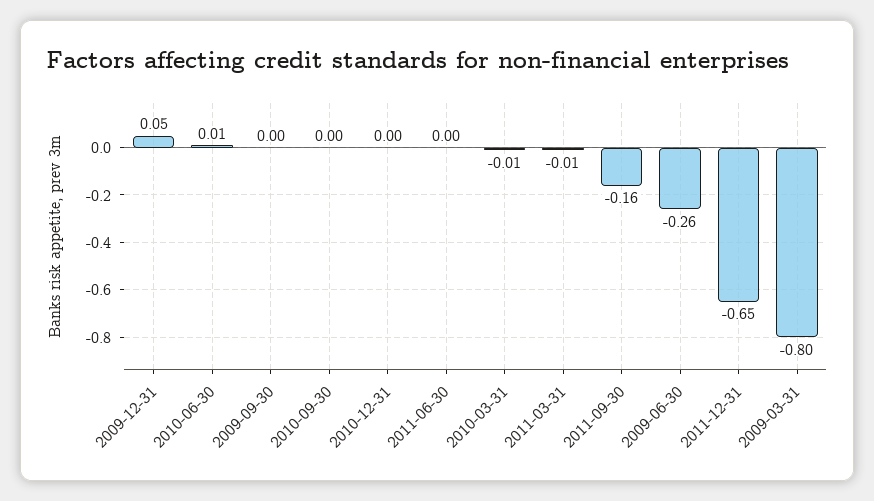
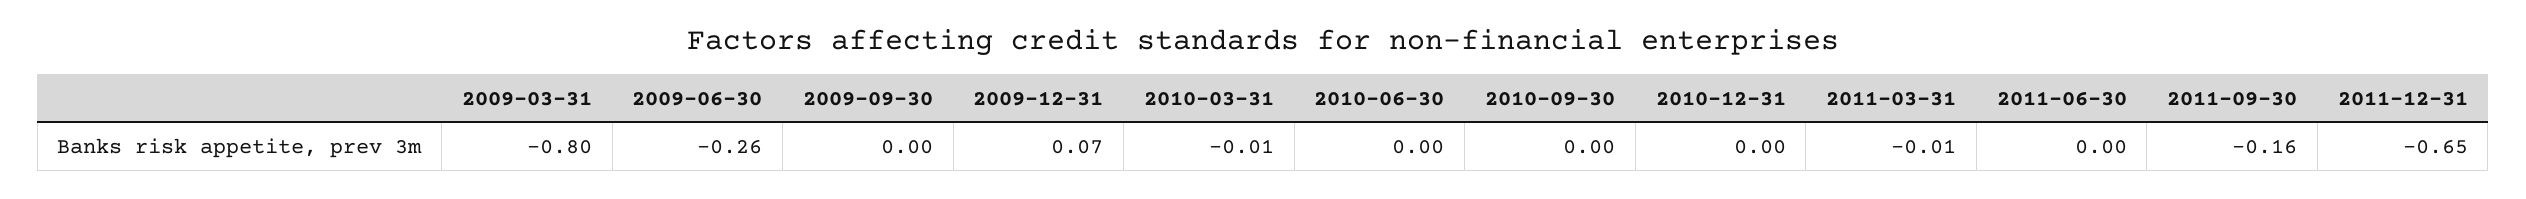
2009-12-31: 0.05 -> 0.07
2010-06-30: 0.01 -> 0

